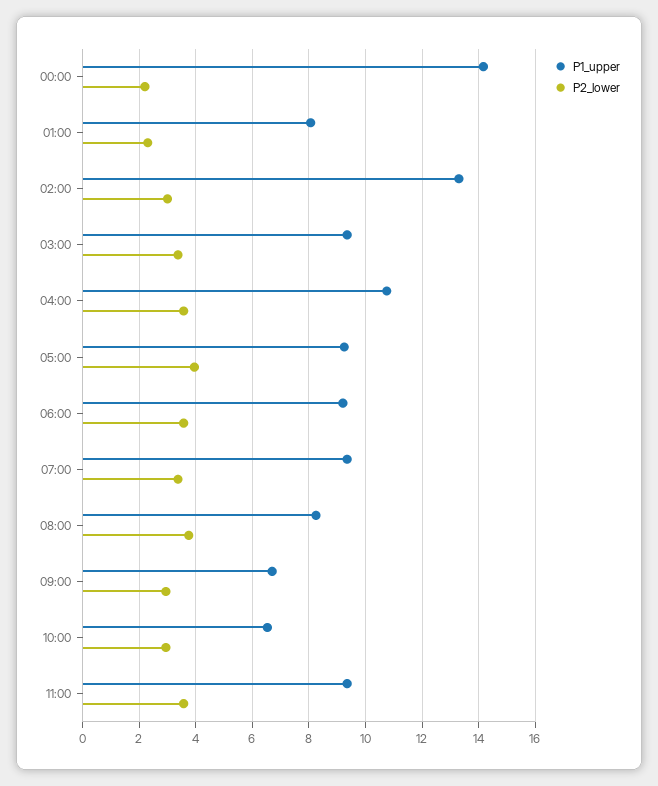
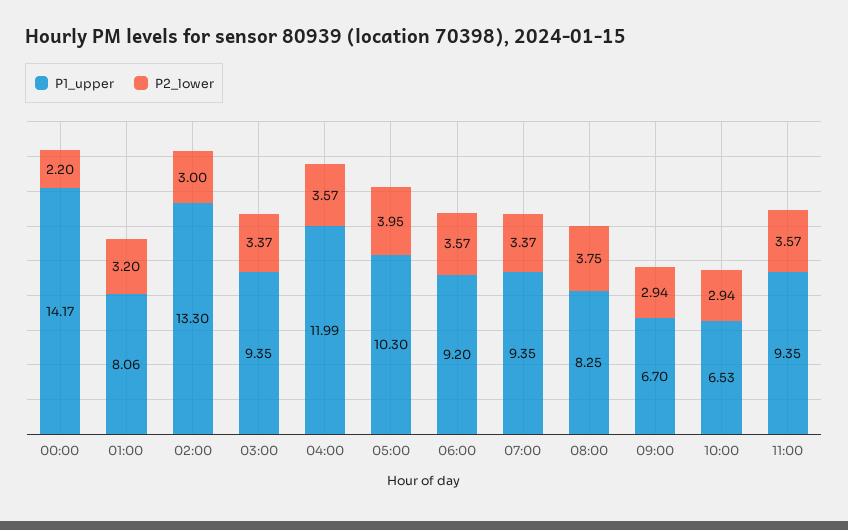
P2_lower, 01:00: 2.25 -> 3.2
P1_upper, 04:00: 10.75 -> 11.99
P1_upper, 05:00: 9.25 -> 10.3

